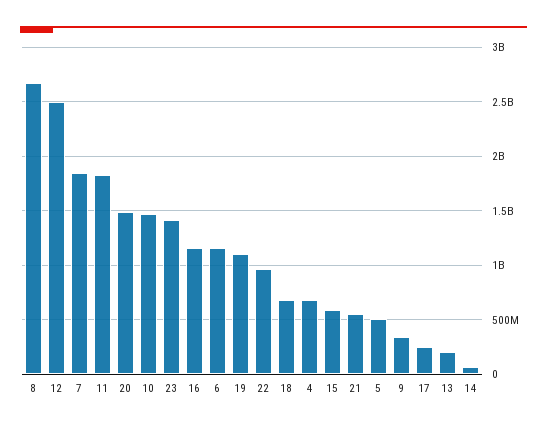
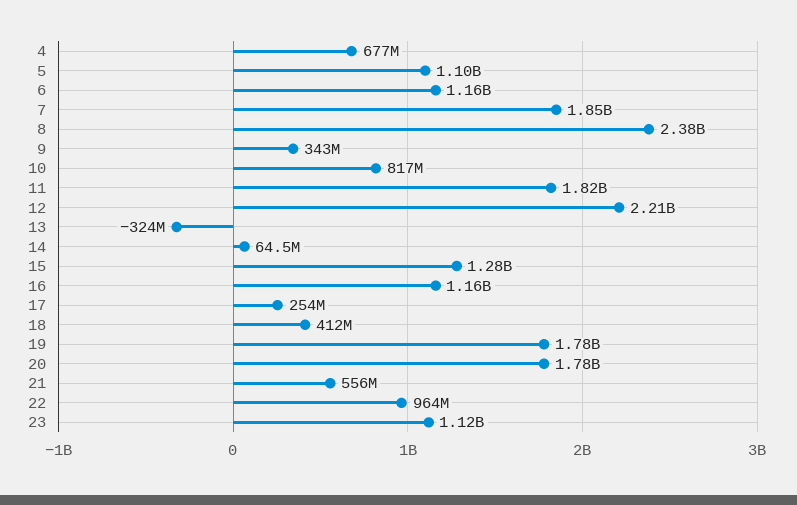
8: 2700000000 -> 2380000000
12: 2500000000 -> 2210000000
20: 1500000000 -> 1780000000
10: 1500000000 -> 817000000
23: 1400000000 -> 1120000000
19: 1100000000 -> 1780000000
18: 700000000 -> 412000000
15: 600000000 -> 1280000000
5: 500000000 -> 1100000000
13: 200000000 -> -324000000

